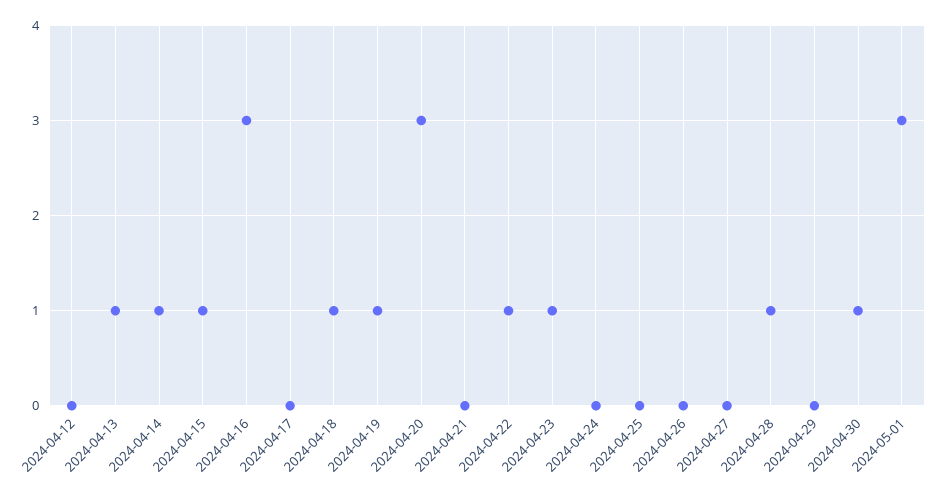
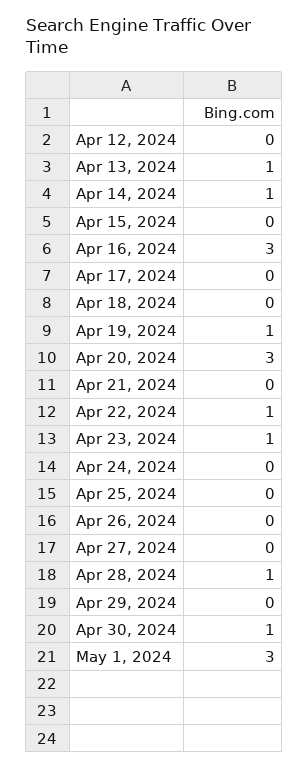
2024-04-15: 1 -> 0
2024-04-18: 1 -> 0

